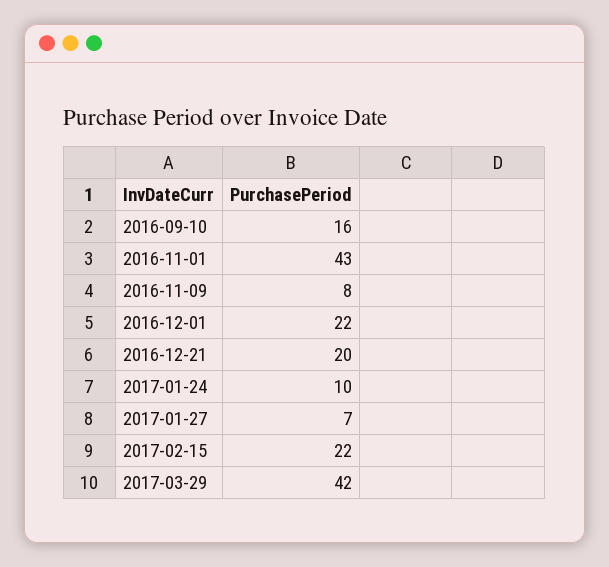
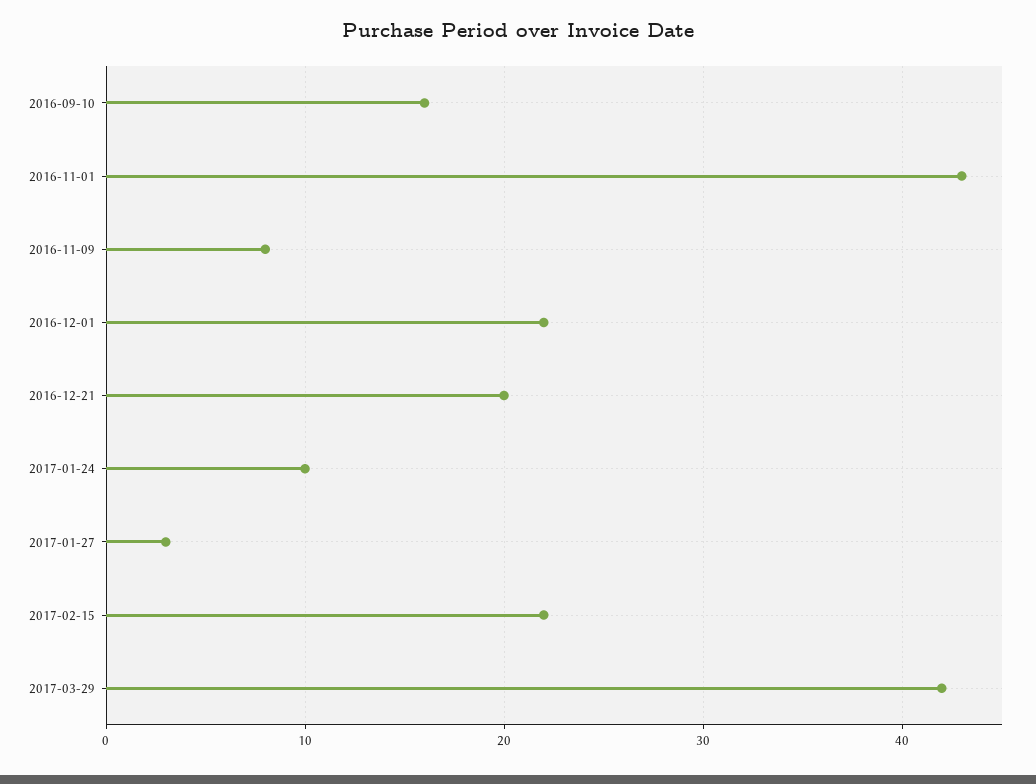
2017-01-27: 7 -> 3

